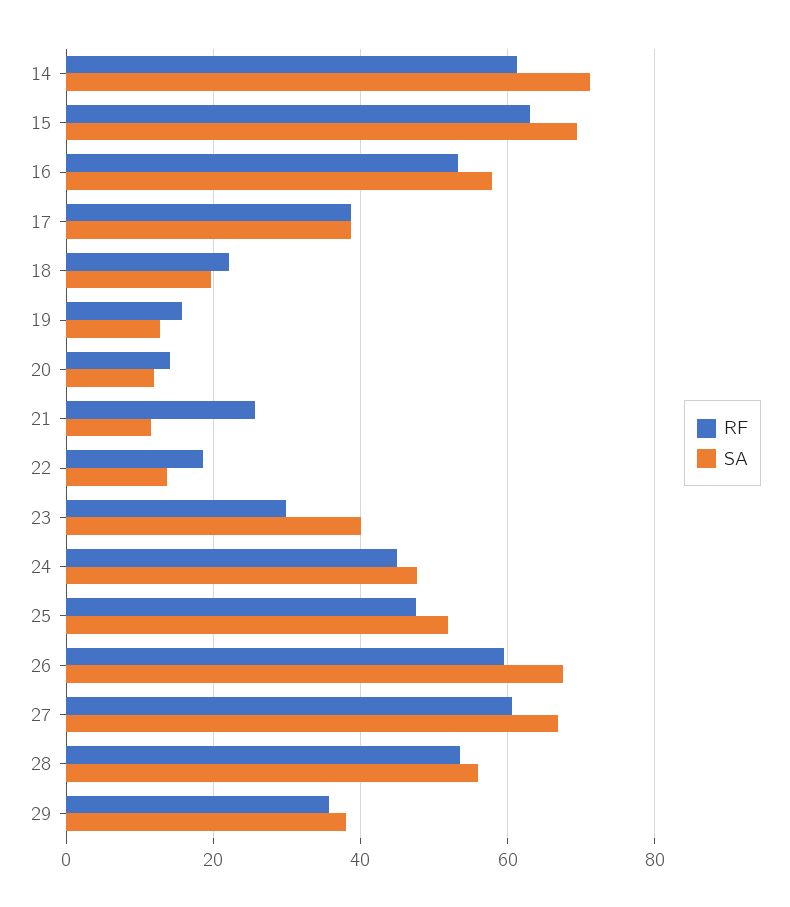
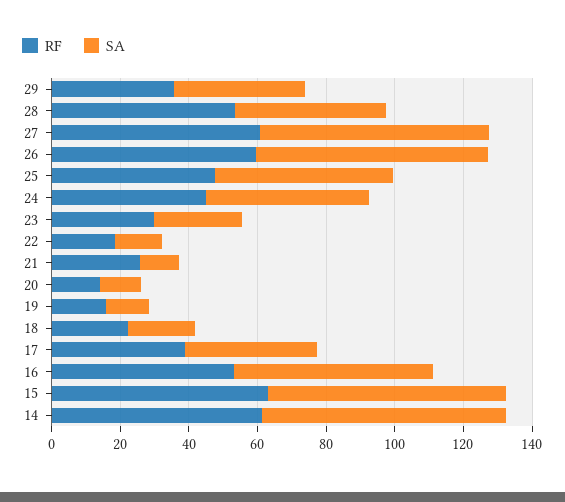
SA, 23: 40 -> 25
SA, 28: 56 -> 45

